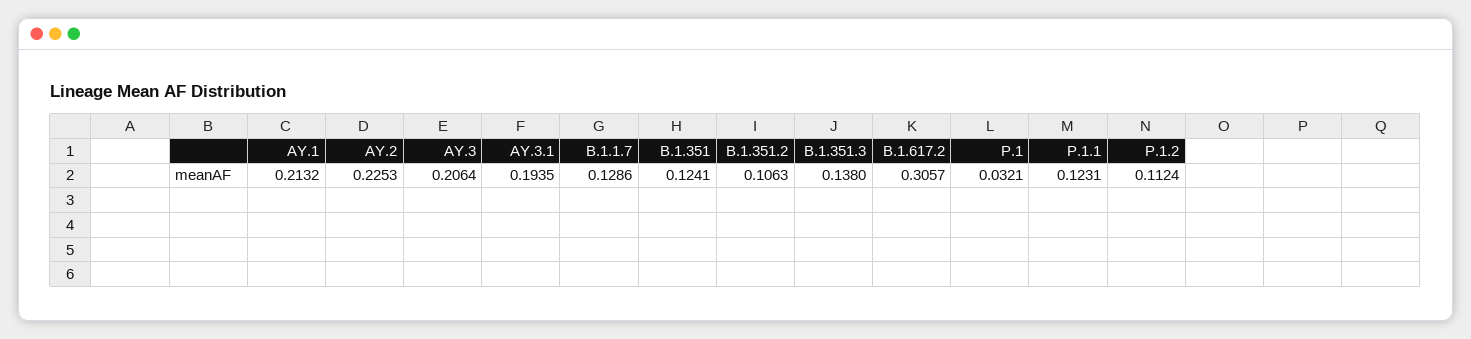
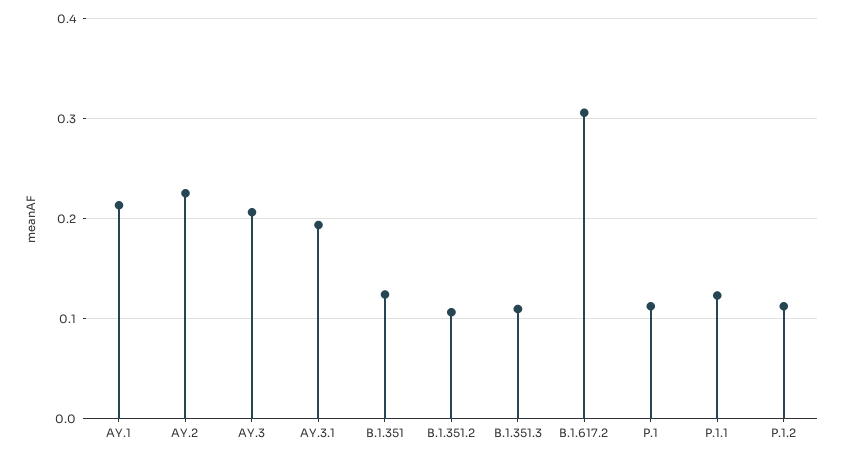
B.1.1.7: 0.1286 -> none
B.1.351.3: 0.138 -> 0.11
P.1: 0.0321 -> 0.11

